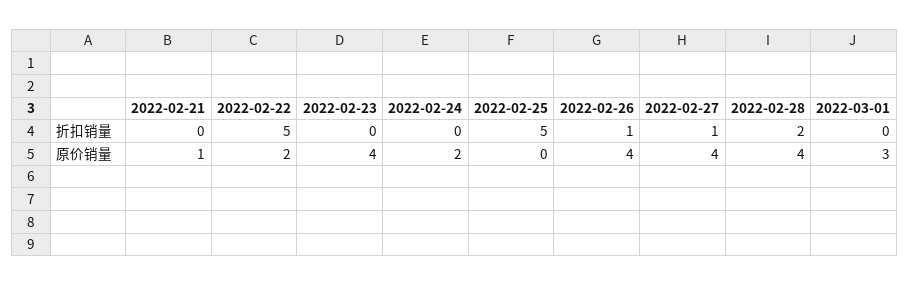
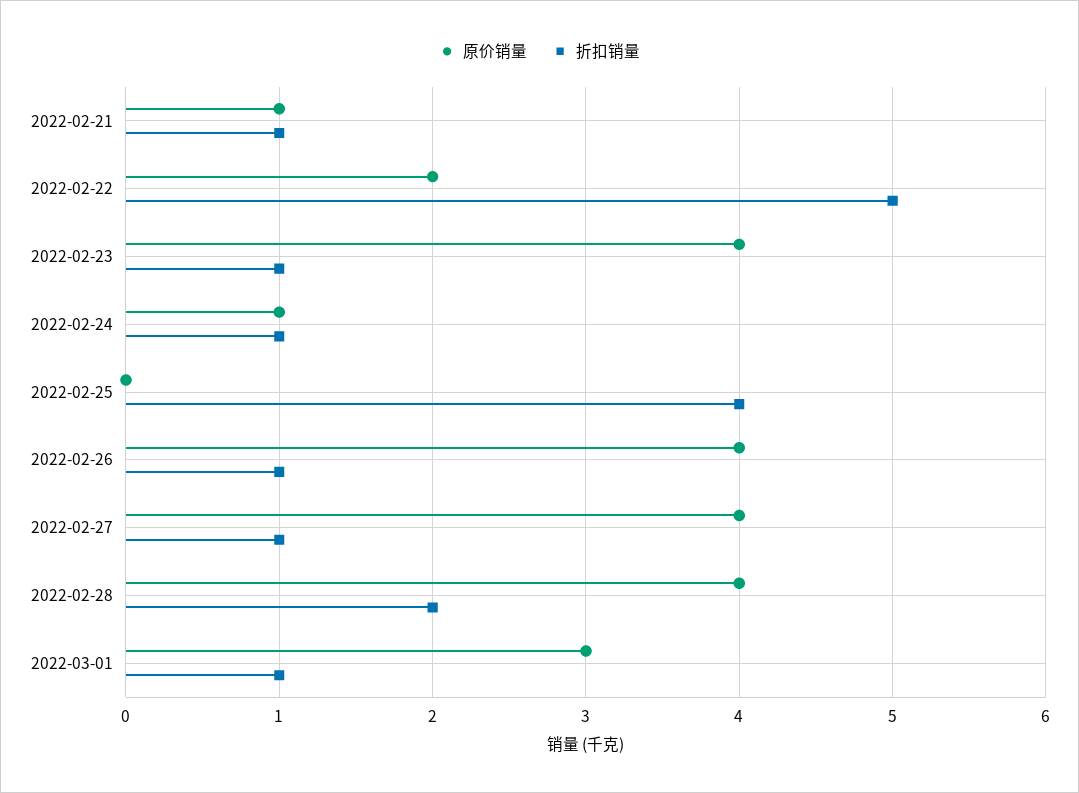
折扣销量, 2022-02-21: 0 -> 1
折扣销量, 2022-02-23: 0 -> 1
折扣销量, 2022-02-24: 0 -> 1
折扣销量, 2022-02-25: 5 -> 4
折扣销量, 2022-03-01: 0 -> 1
原价销量, 2022-02-24: 2 -> 1

